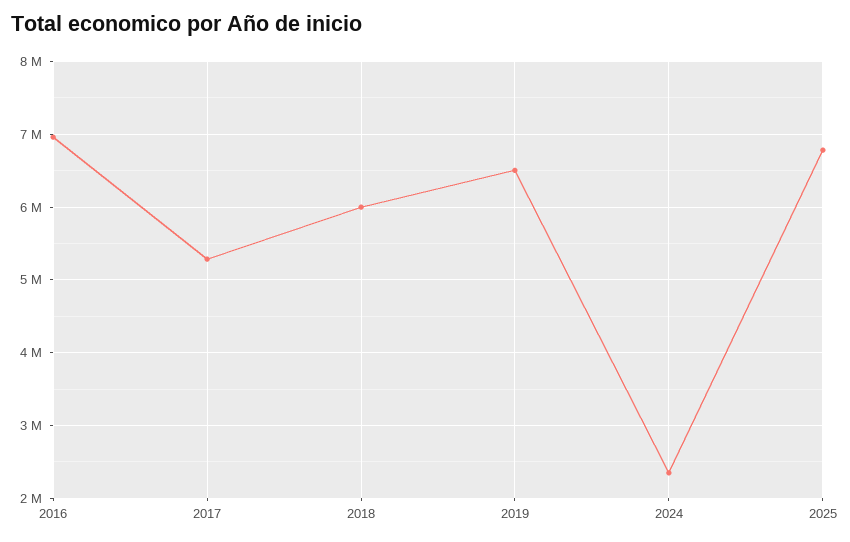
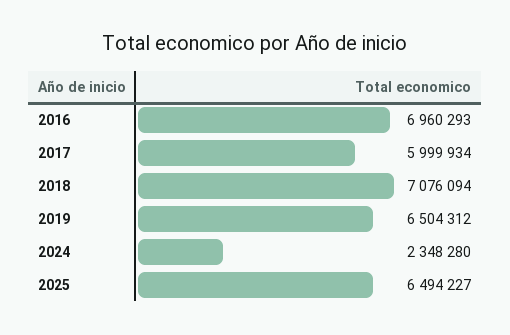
2017: 5300000 -> 5999934
2018: 6000000 -> 7076094
2025: 6800000 -> 6494227

